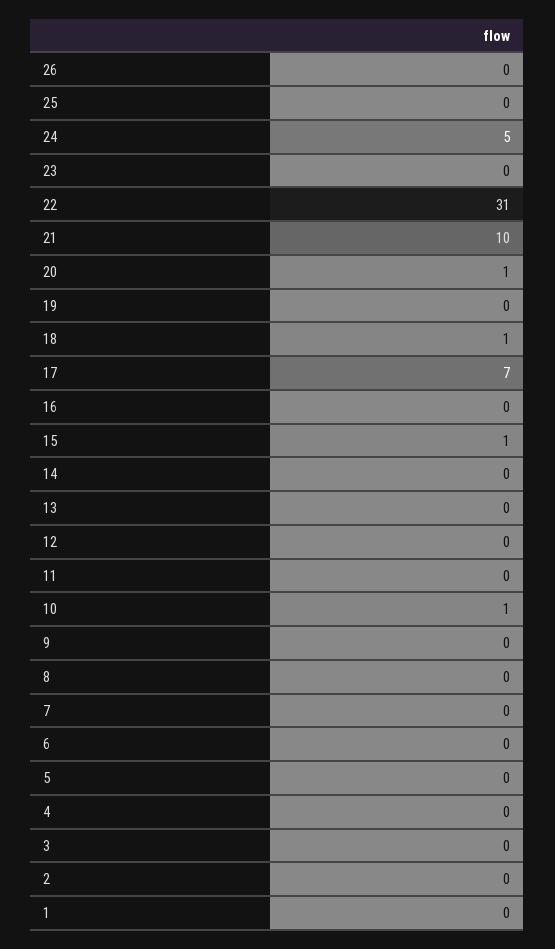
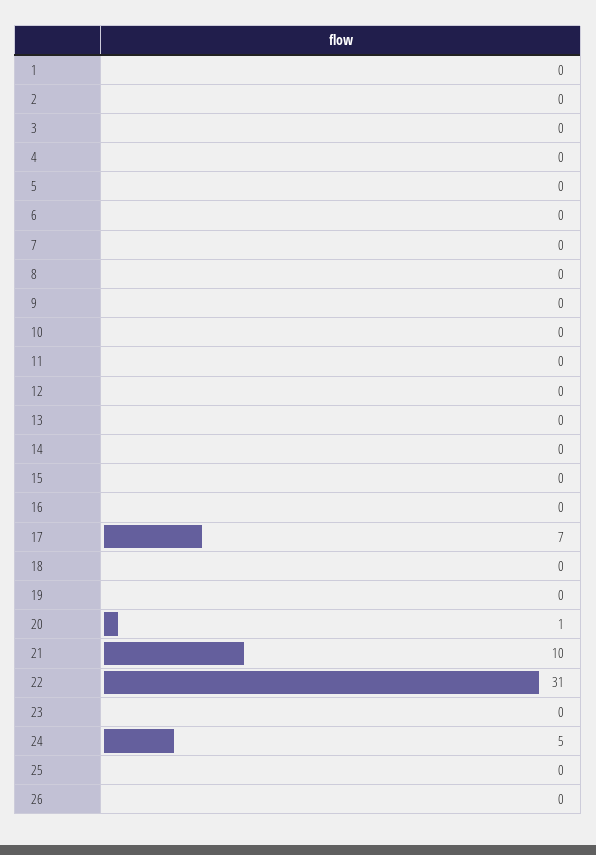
18: 1 -> 0
15: 1 -> 0
10: 1 -> 0

